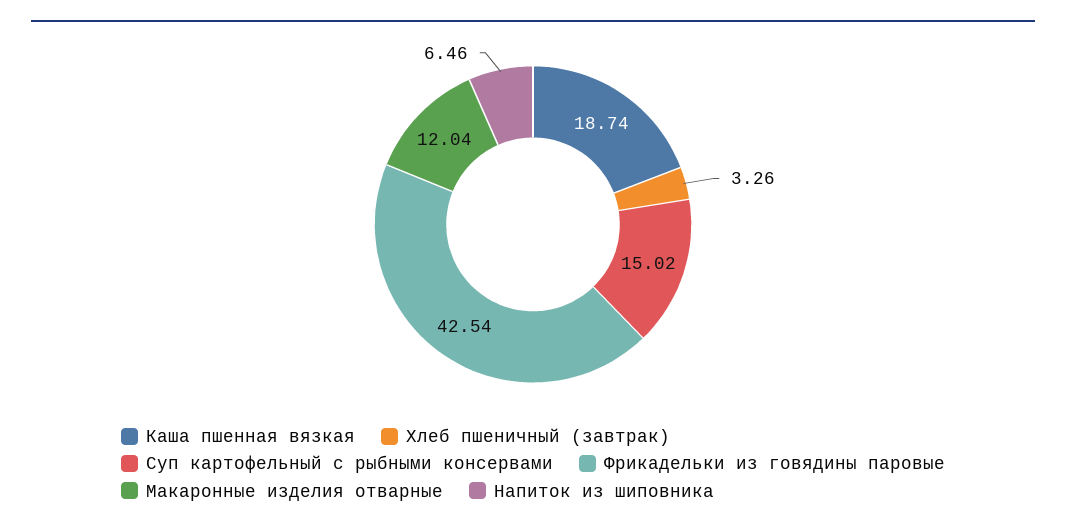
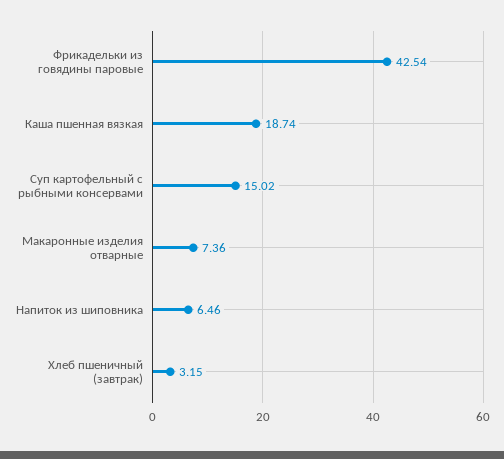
Хлеб пшеничный (завтрак): 3.26 -> 3.15
Макаронные изделия отварные: 12.04 -> 7.36

